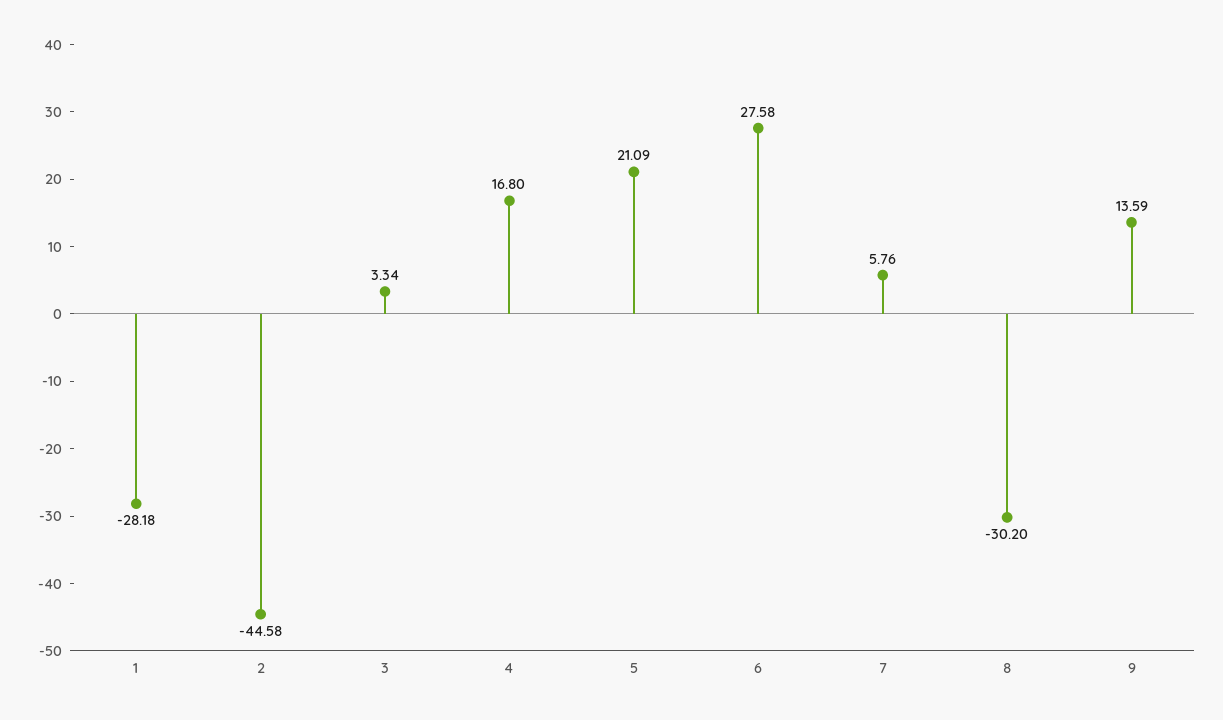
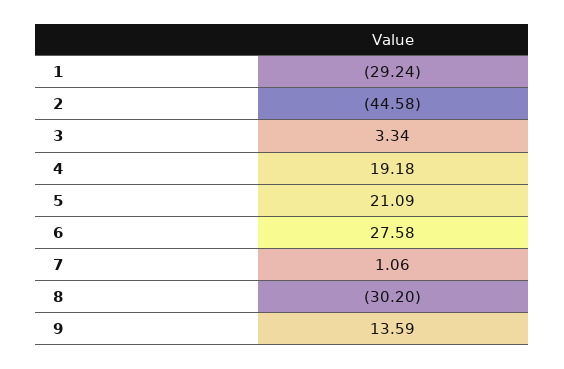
1: -28.18 -> -29.24
4: 16.8 -> 19.18
7: 5.76 -> 1.06

